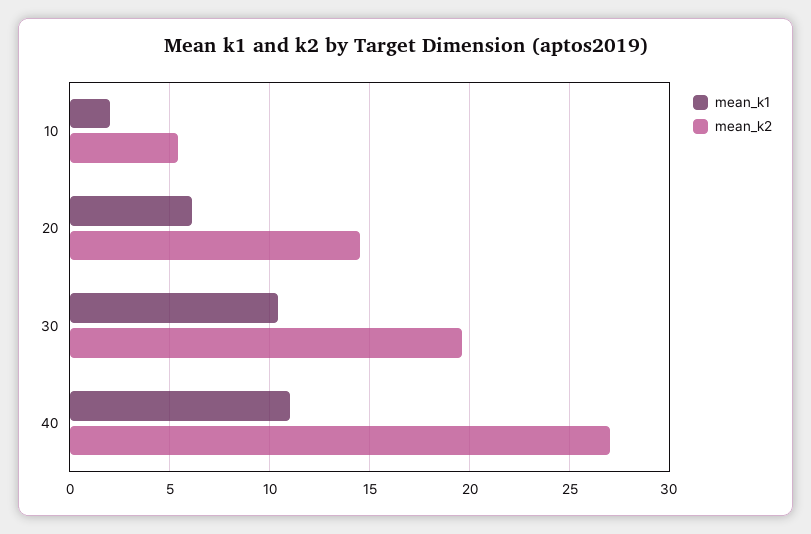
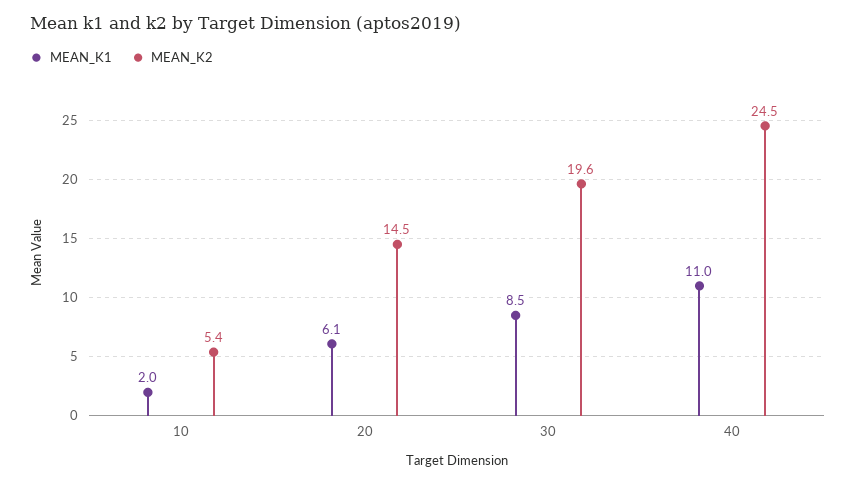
mean_k1, 30: 10.5 -> 8.5
mean_k2, 40: 27 -> 24.5

